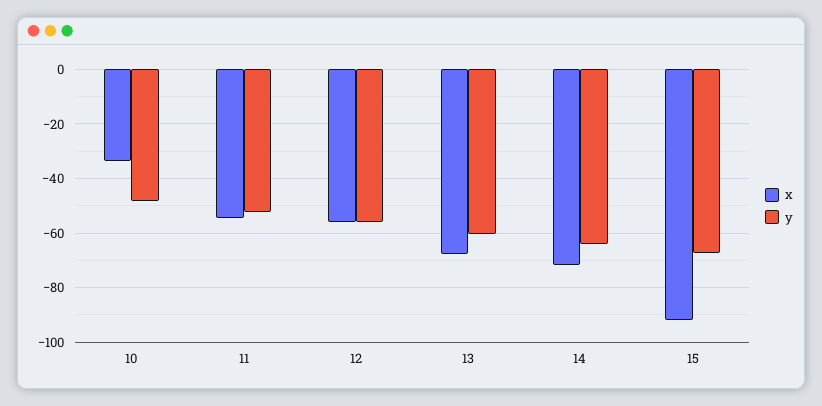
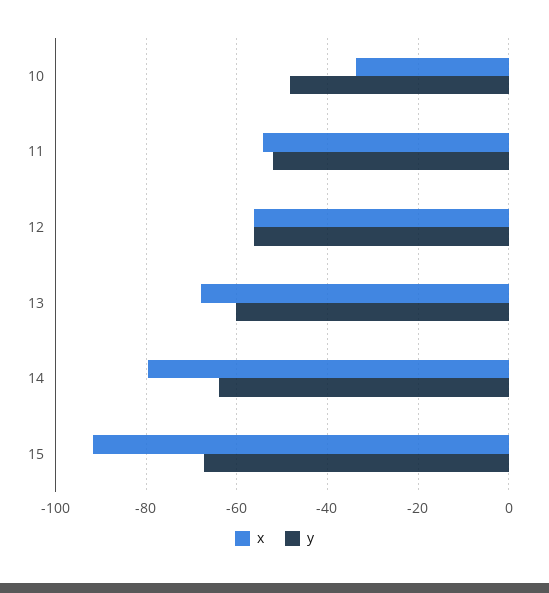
x, 14: -72.5 -> -80

